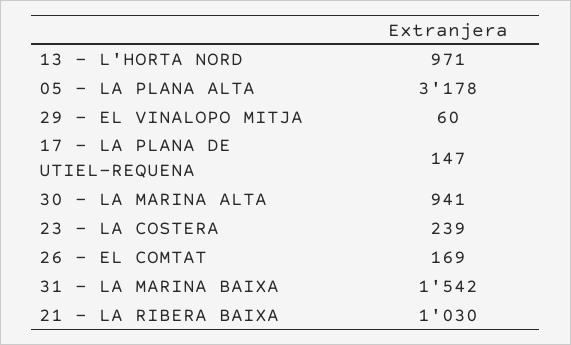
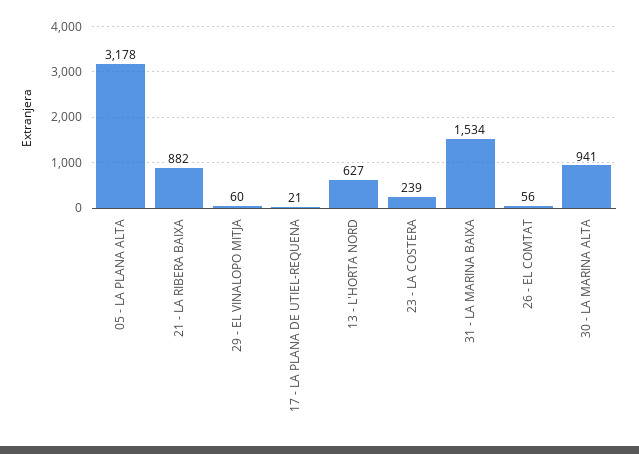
13 - L'HORTA NORD: 971 -> 627
17 - LA PLANA DE UTIEL-REQUENA: 147 -> 21
26 - EL COMTAT: 169 -> 56
31 - LA MARINA BAIXA: 1542 -> 1534
21 - LA RIBERA BAIXA: 1030 -> 882

